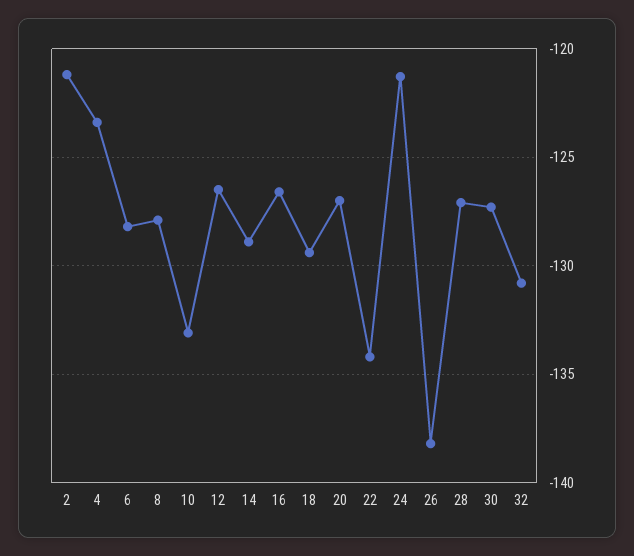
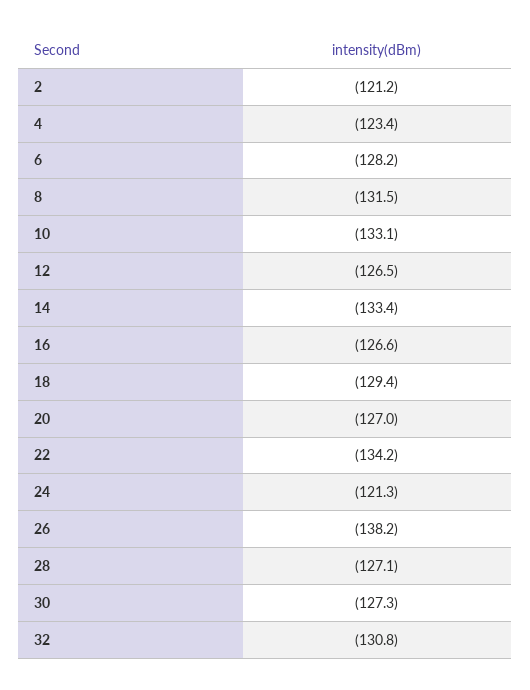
8: -128 -> -131.5
14: -129 -> -133.4

